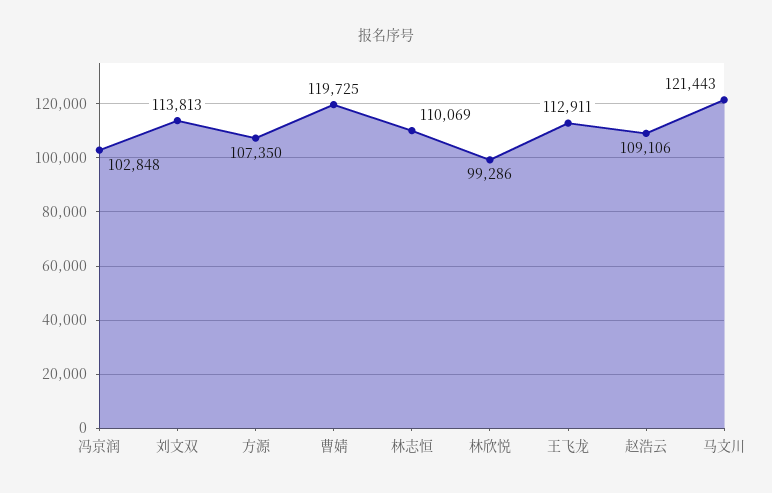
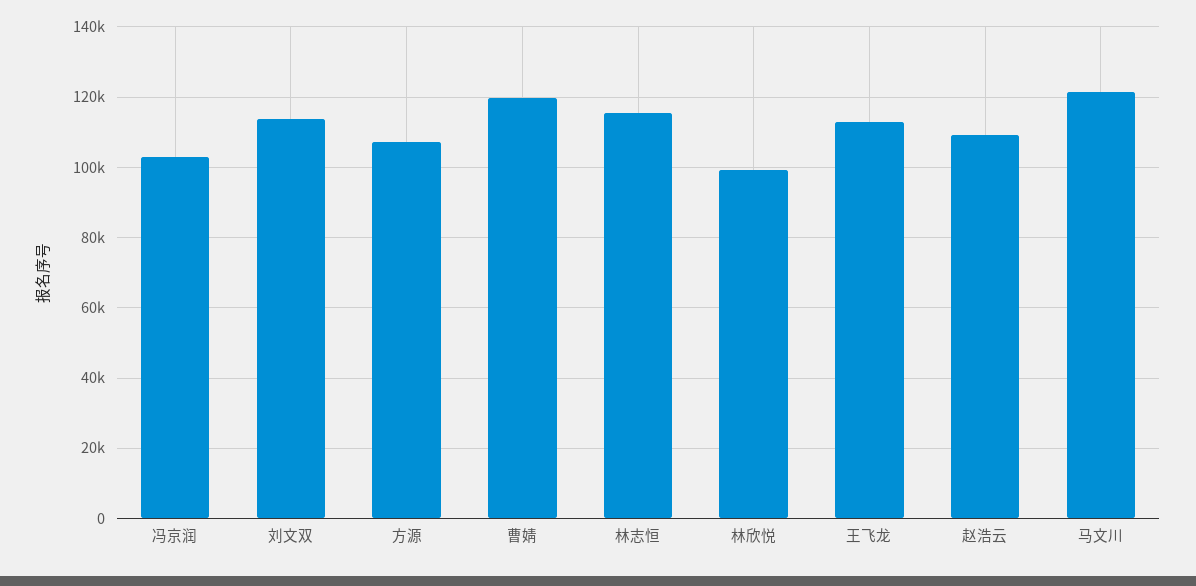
林志恒: 110069 -> 116000

